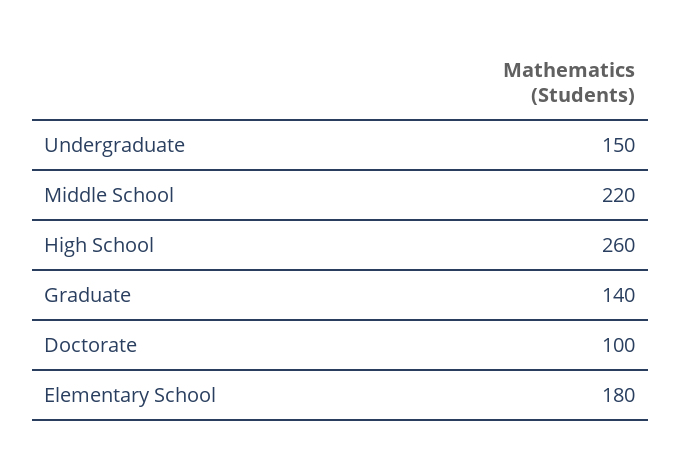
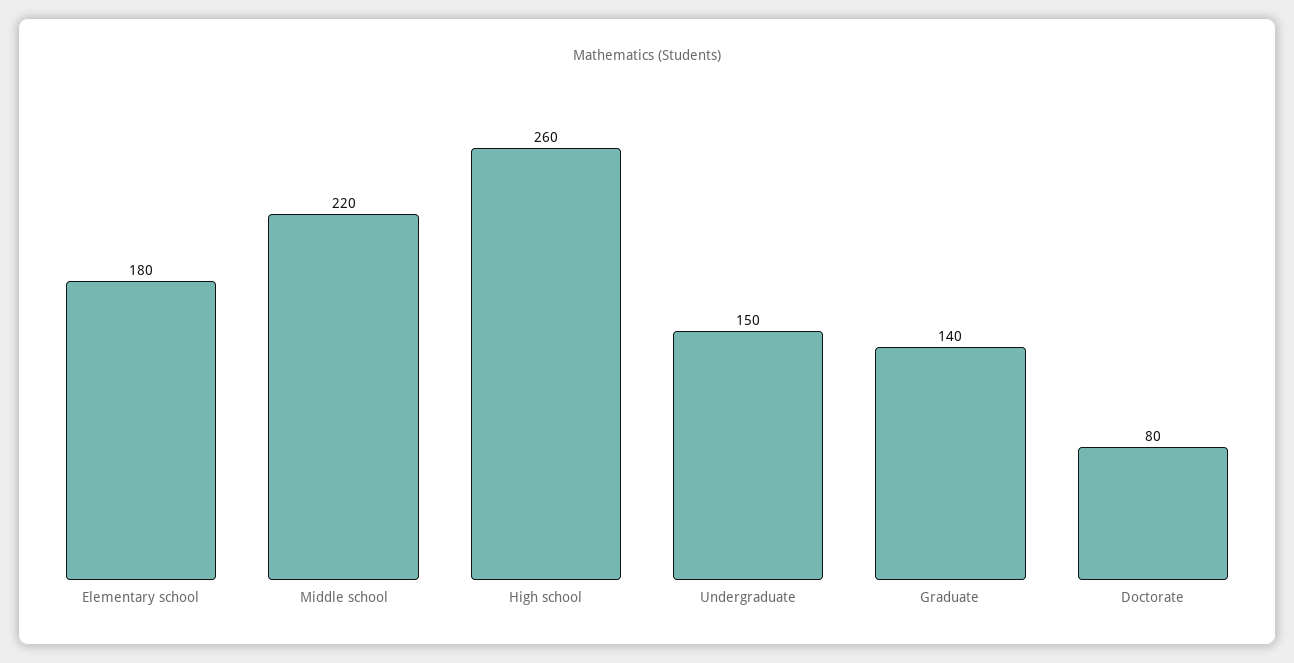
Doctorate: 100 -> 80

